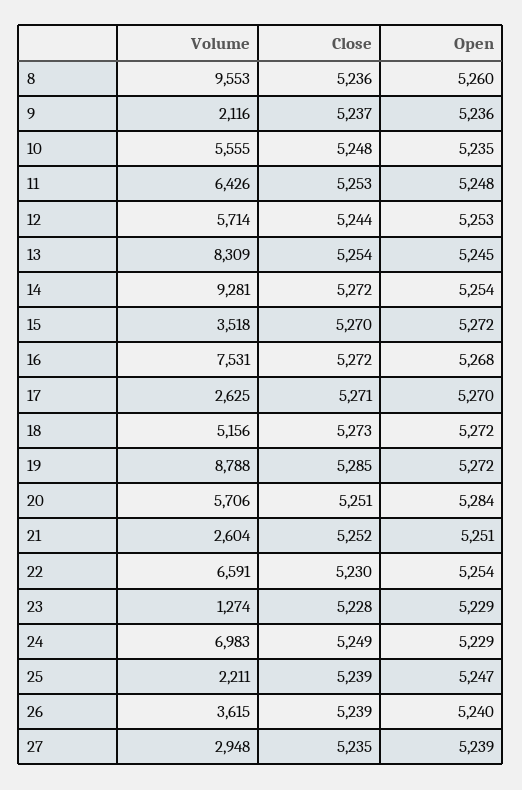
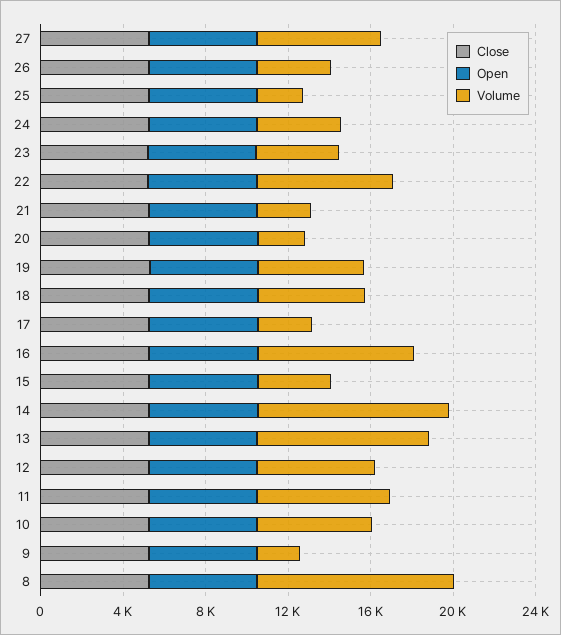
Volume, 19: 8788 -> 5000
Volume, 20: 5706 -> 2000
Volume, 23: 1274 -> 4000
Volume, 24: 6983 -> 4000
Volume, 27: 2948 -> 6000

